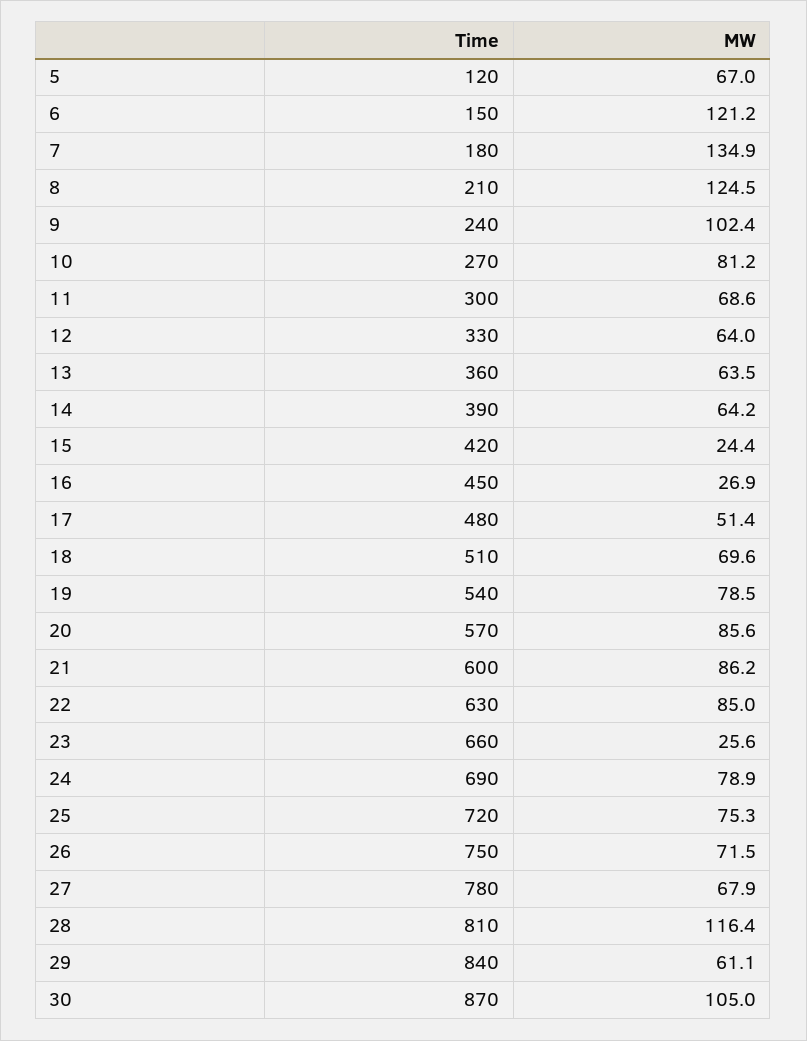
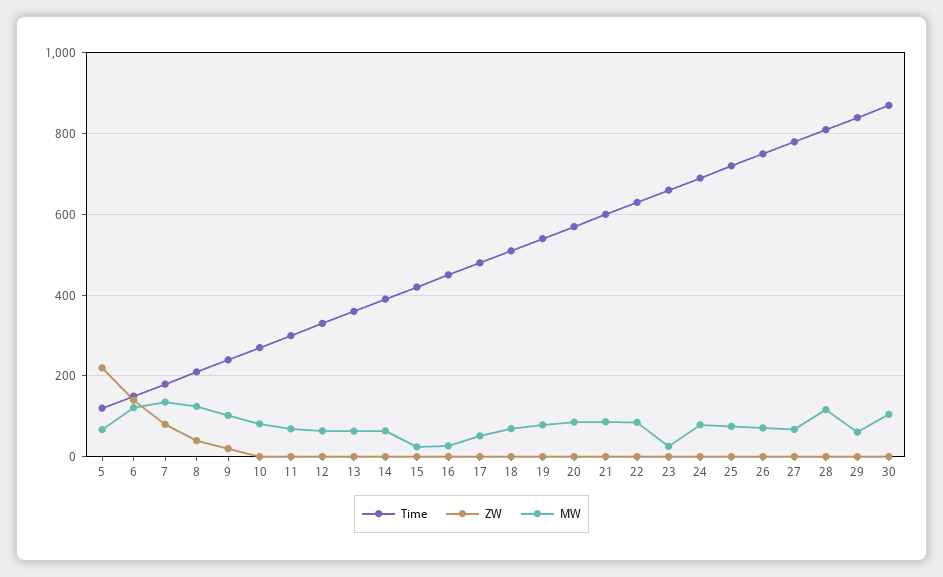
ZW, 5: none -> 220
ZW, 6: none -> 140
ZW, 7: none -> 80
ZW, 8: none -> 40
ZW, 9: none -> 20
ZW, 10: none -> 0
ZW, 11: none -> 0
ZW, 12: none -> 0
ZW, 13: none -> 0
ZW, 14: none -> 0
ZW, 15: none -> 0
ZW, 16: none -> 0
ZW, 17: none -> 0
ZW, 18: none -> 0
ZW, 19: none -> 0
ZW, 20: none -> 0
ZW, 21: none -> 0
ZW, 22: none -> 0
ZW, 23: none -> 0
ZW, 24: none -> 0
ZW, 25: none -> 0
ZW, 26: none -> 0
ZW, 27: none -> 0
ZW, 28: none -> 0
ZW, 29: none -> 0
ZW, 30: none -> 0

